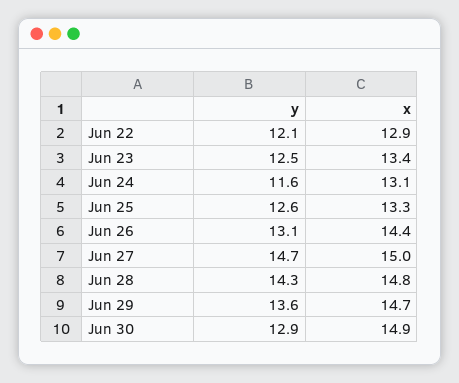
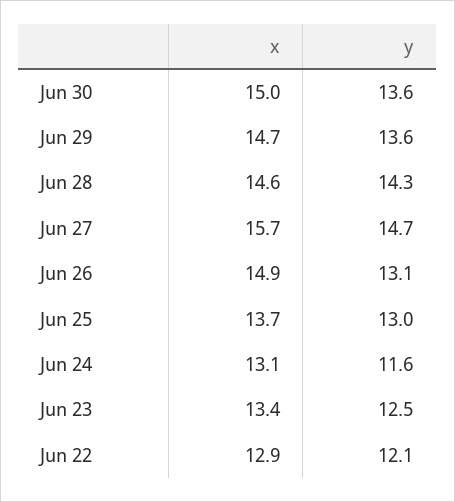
y, Jun 25: 12.6 -> 13
x, Jun 25: 13.3 -> 13.7
x, Jun 26: 14.4 -> 14.9
x, Jun 27: 15 -> 15.7
x, Jun 28: 14.8 -> 14.6
y, Jun 30: 12.9 -> 13.6
x, Jun 30: 14.9 -> 15

